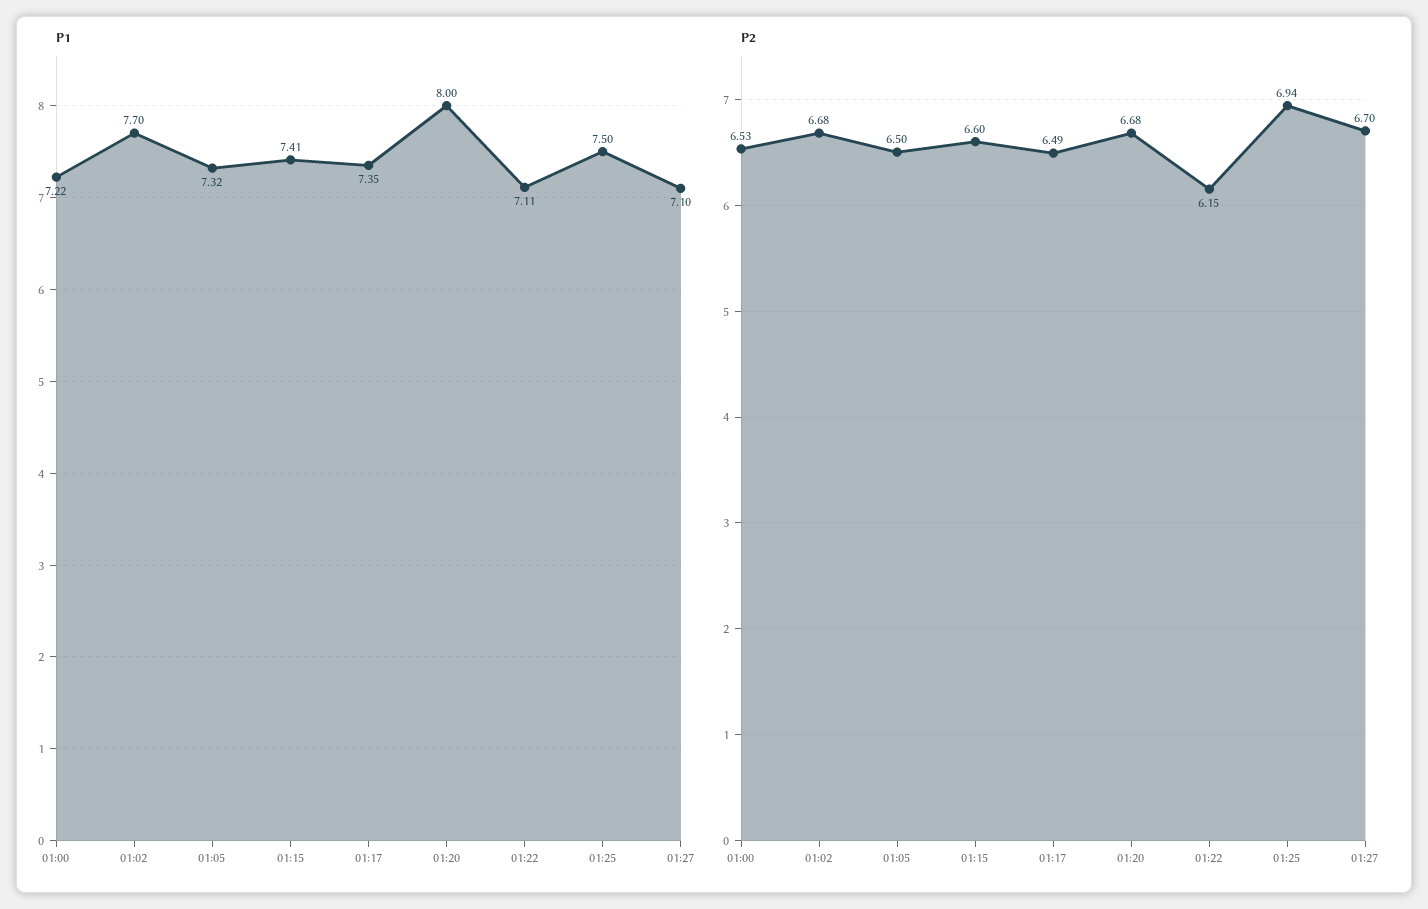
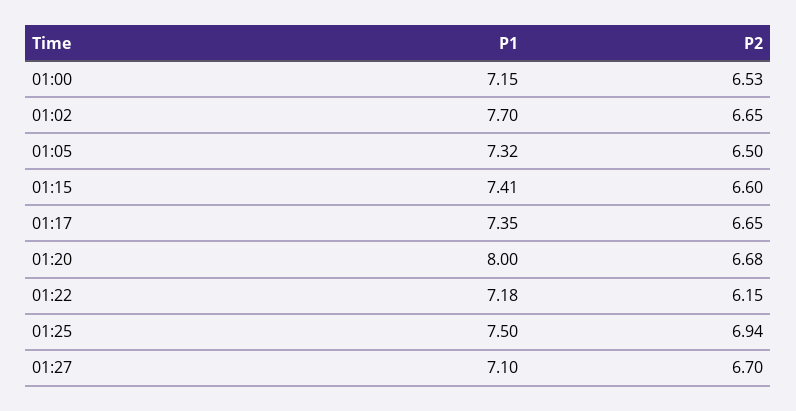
P1, 01:00: 7.22 -> 7.15
P1, 01:22: 7.11 -> 7.18
P2, 01:02: 6.68 -> 6.65
P2, 01:17: 6.49 -> 6.65

